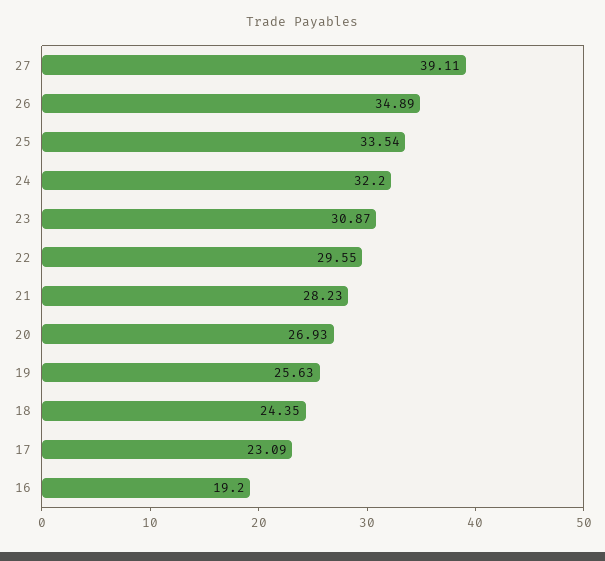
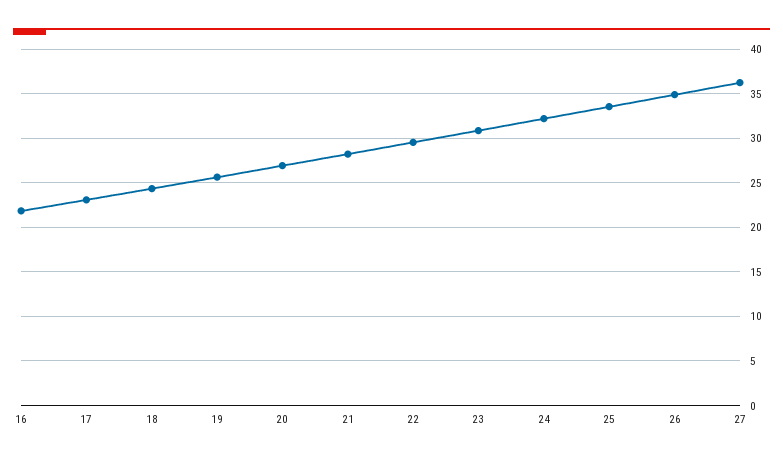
27: 39.11 -> 36
16: 19.2 -> 22

